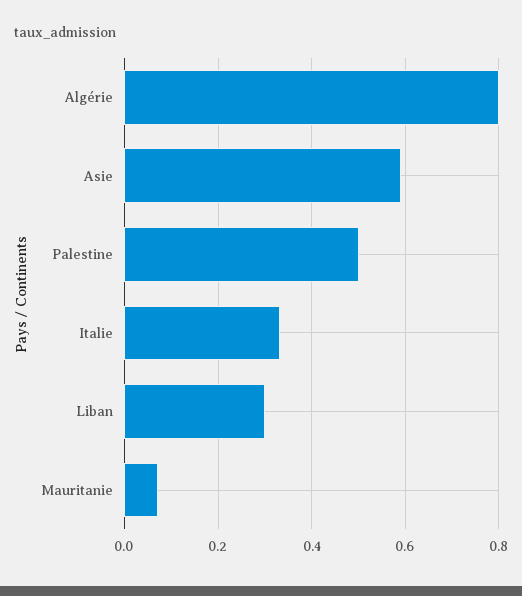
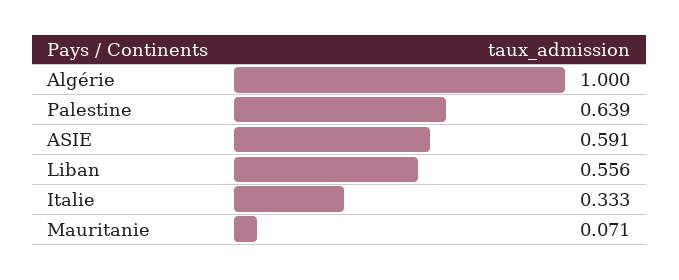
Algérie: 0.8 -> 1
Palestine: 0.5 -> 0.639
Liban: 0.3 -> 0.556

